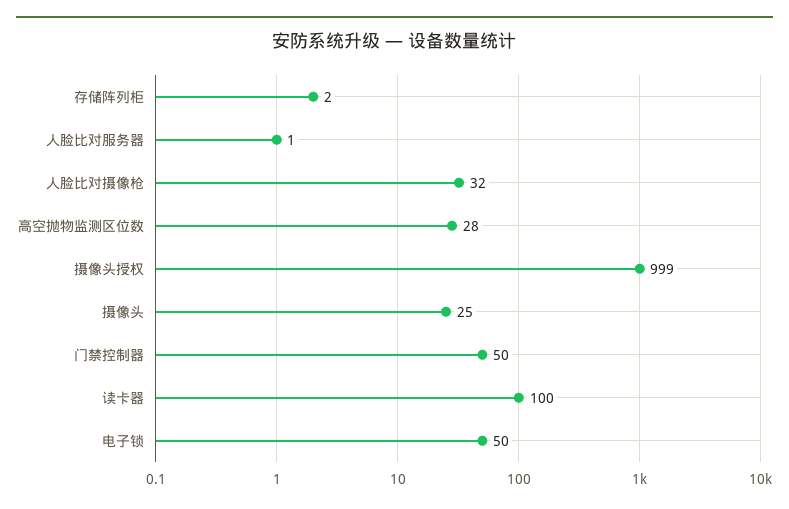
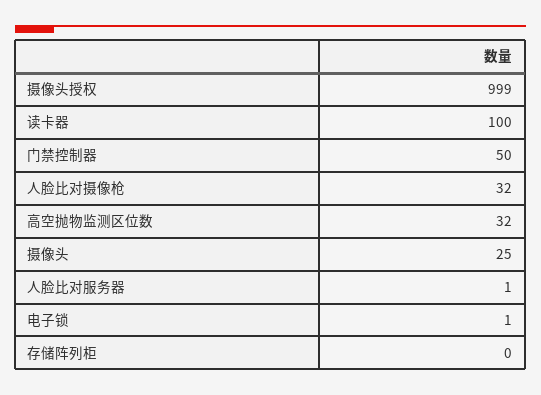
存储阵列柜: 2 -> 0
高空抛物监测区位数: 28 -> 32
电子锁: 50 -> 1

